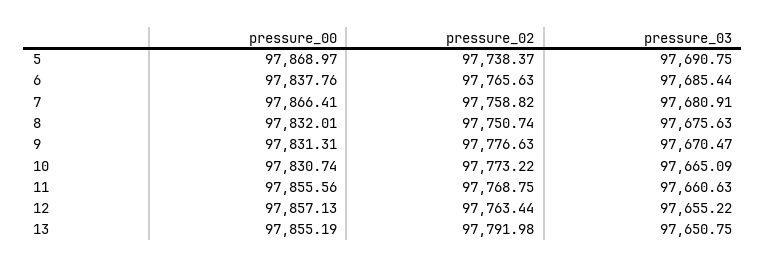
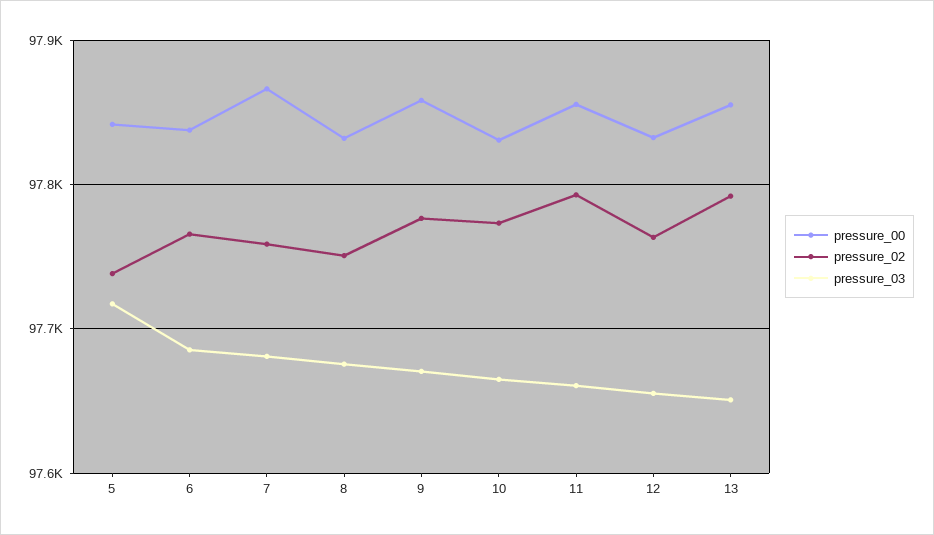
pressure_00, 5: 97868.97 -> 97840
pressure_03, 5: 97690.75 -> 97720
pressure_00, 9: 97831.31 -> 97860
pressure_02, 11: 97768.75 -> 97790
pressure_00, 12: 97857.13 -> 97830

